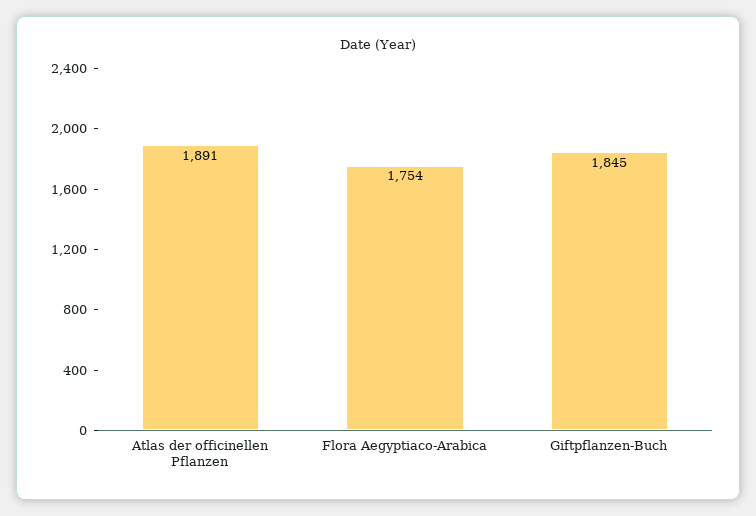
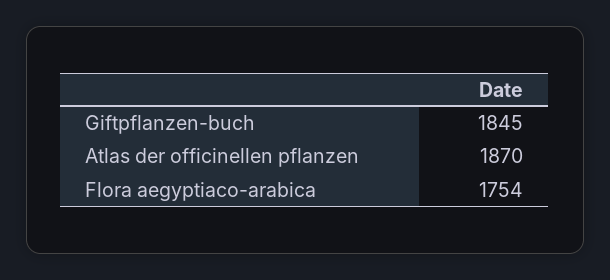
Atlas der officinellen Pflanzen: 1891 -> 1870

